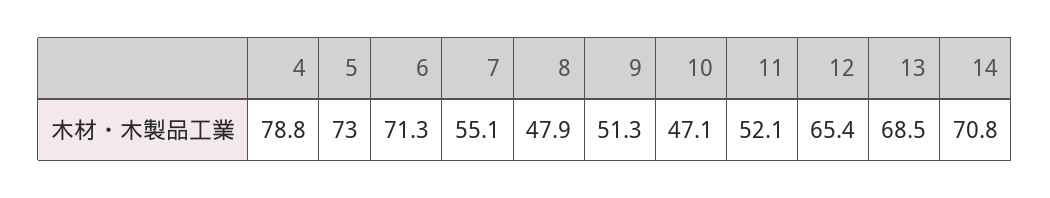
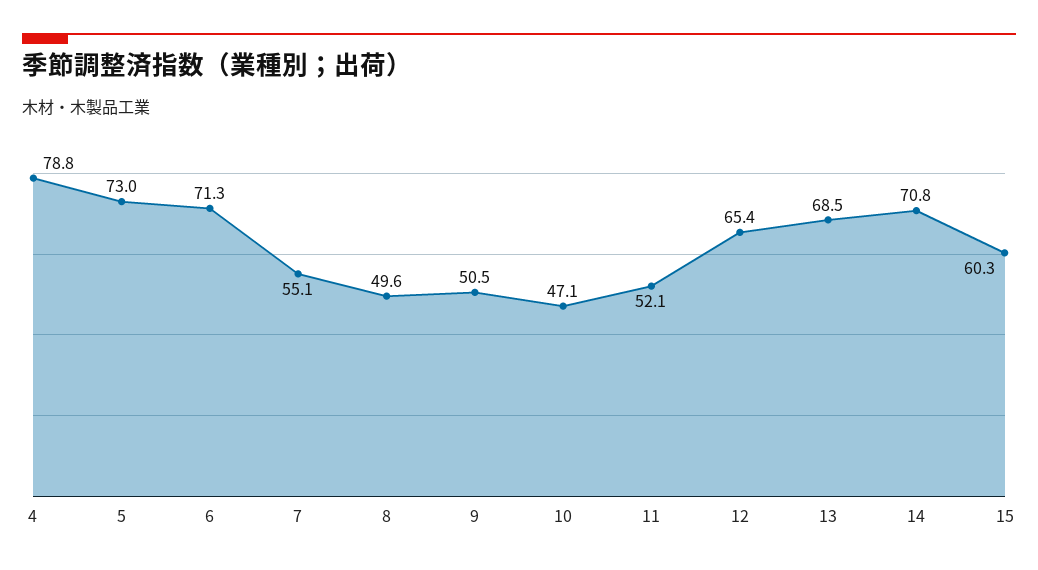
8: 47.9 -> 49.6
9: 51.3 -> 50.5
15: none -> 60.3

